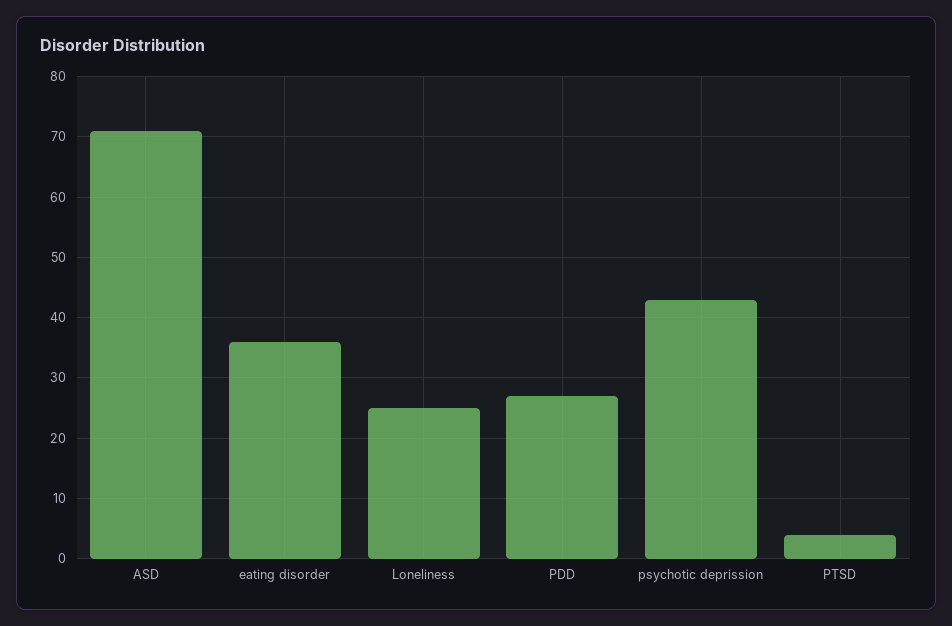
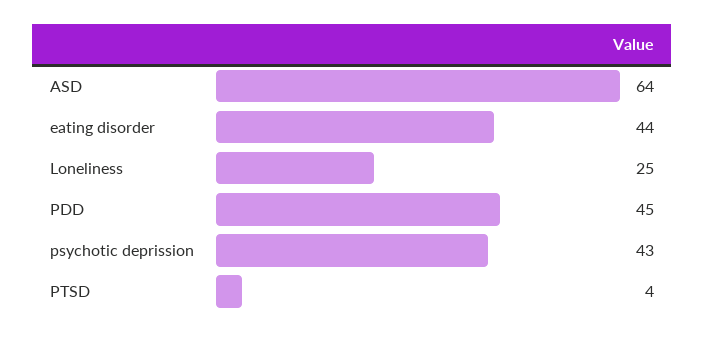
ASD: 71 -> 64
eating disorder: 36 -> 44
PDD: 27 -> 45

